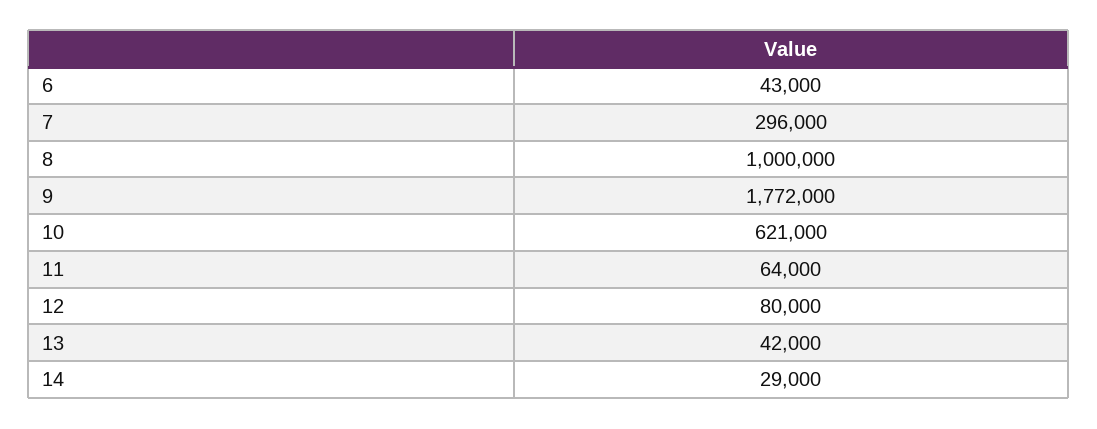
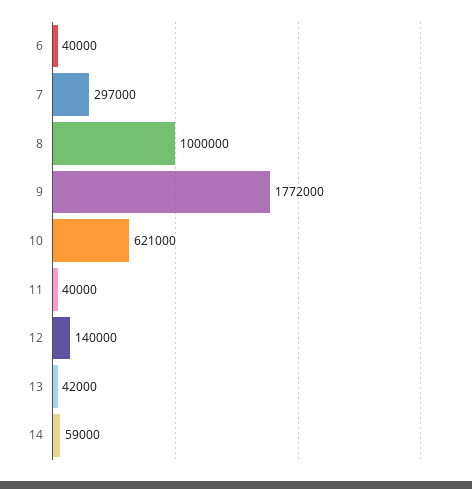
6: 43000 -> 40000
7: 296000 -> 297000
11: 64000 -> 40000
12: 80000 -> 140000
14: 29000 -> 59000

